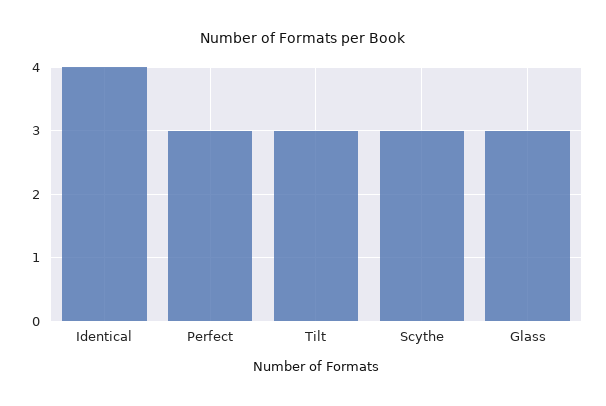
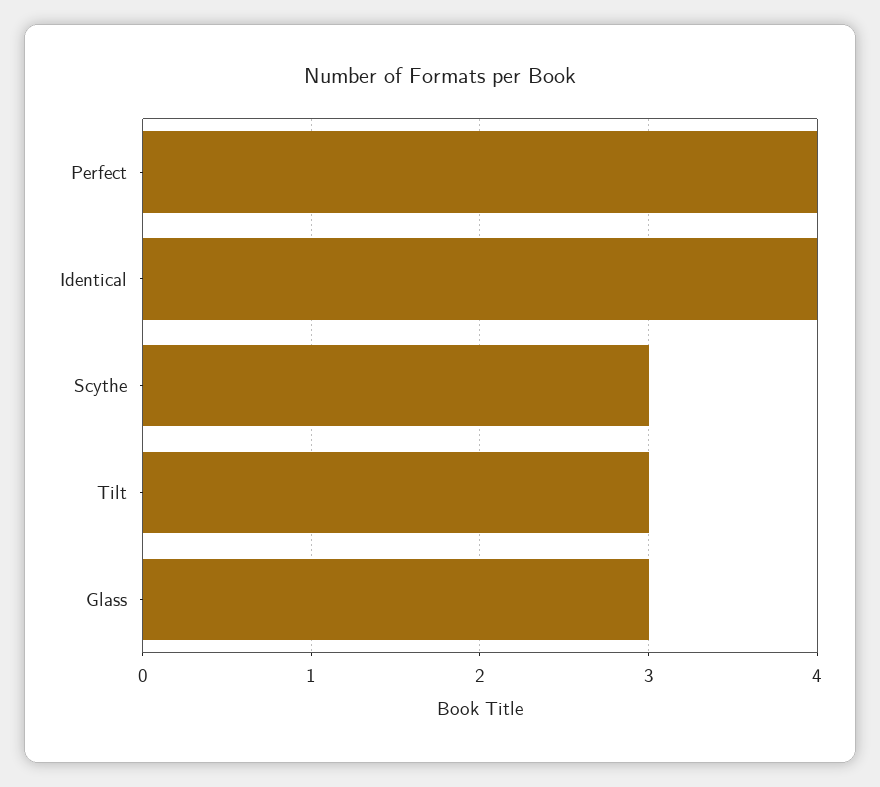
Perfect: 3 -> 4

